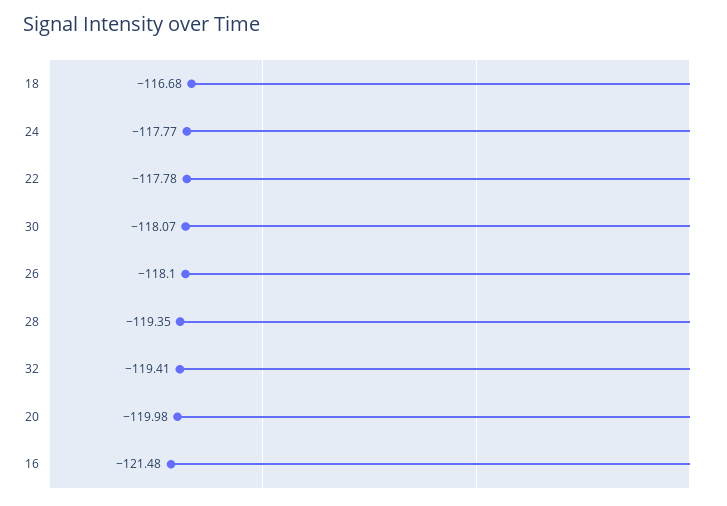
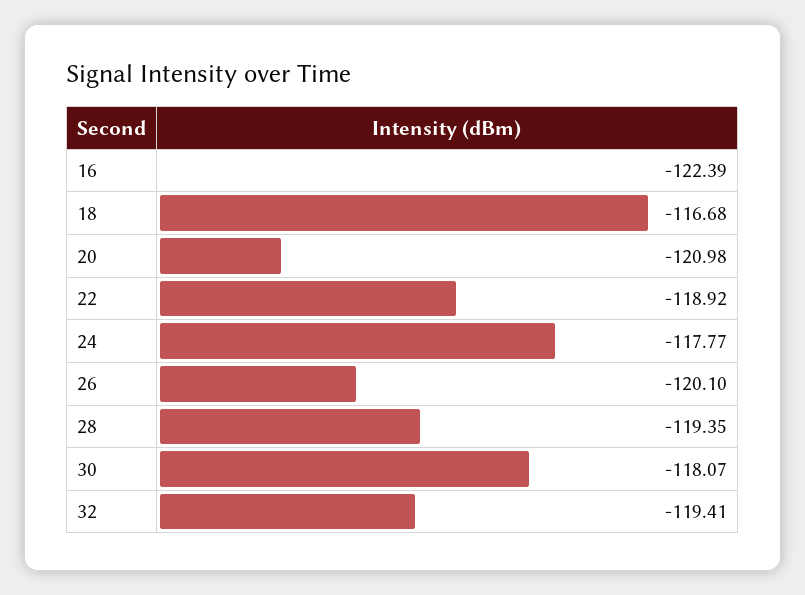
22: -117.78 -> -118.92
26: -118.1 -> -120.1
20: -119.98 -> -120.98
16: -121.48 -> -122.39

